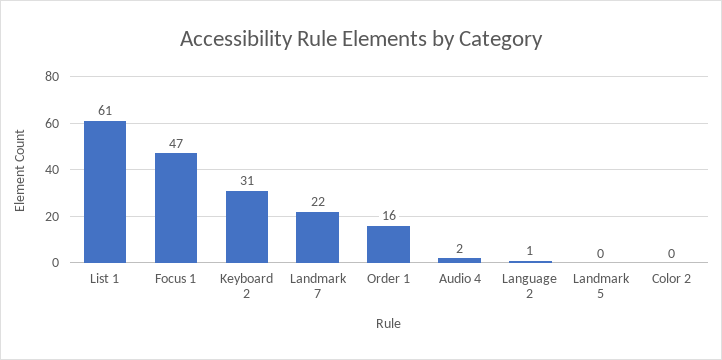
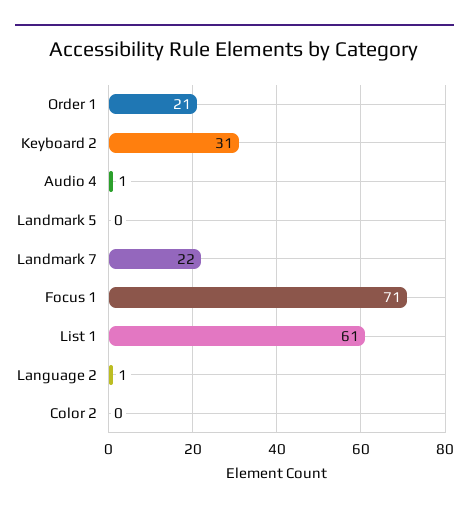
Focus 1: 47 -> 71
Order 1: 16 -> 21
Audio 4: 2 -> 1

